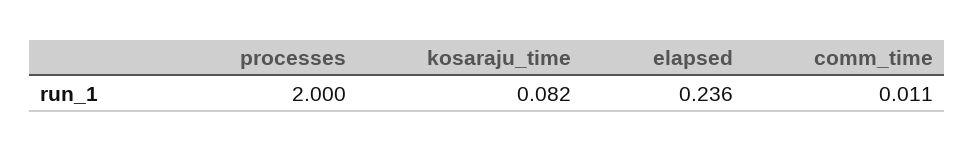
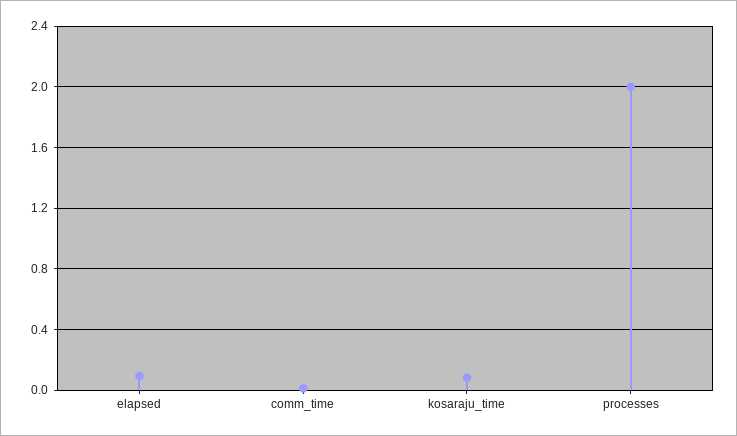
elapsed: 0.236 -> 0.1

